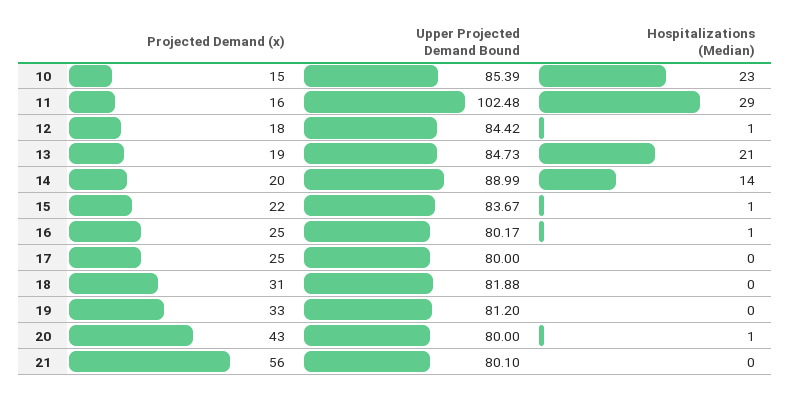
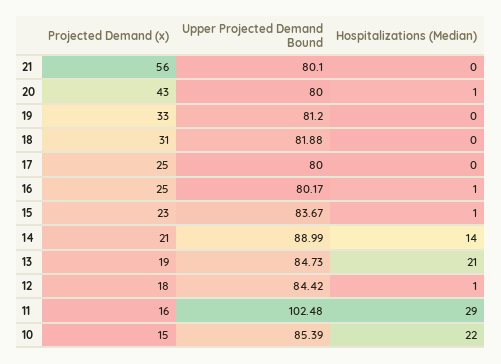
Hospitalizations (Median), 10: 23 -> 22
Projected Demand (x), 14: 20 -> 21
Projected Demand (x), 15: 22 -> 23

